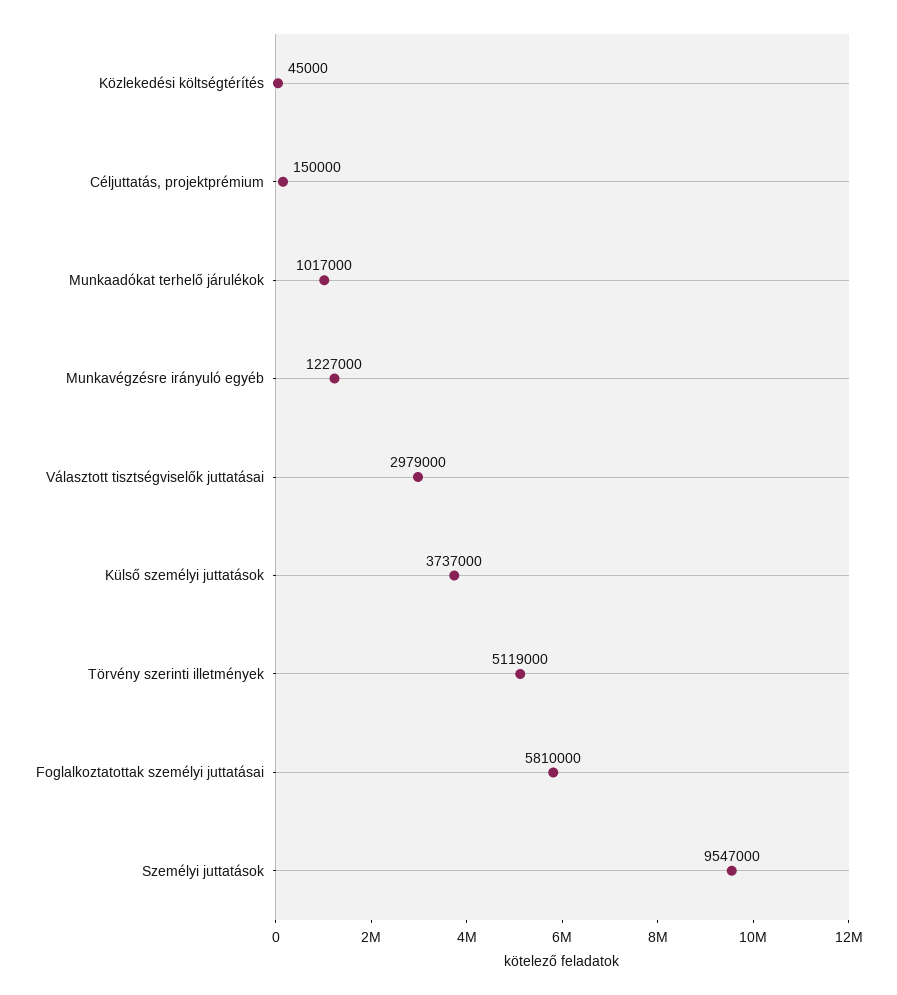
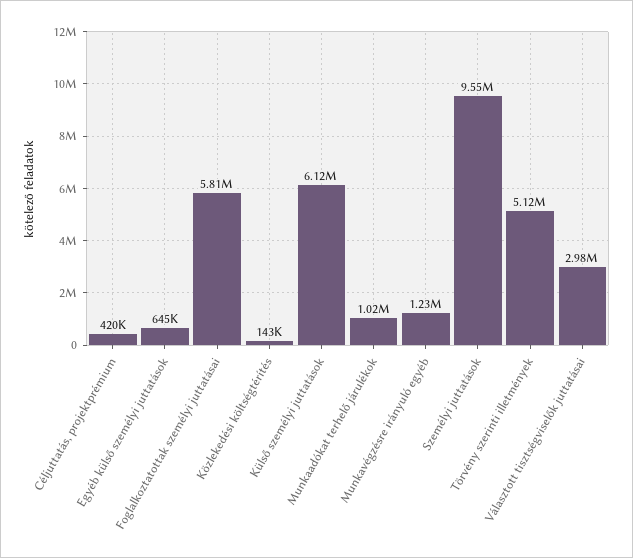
Közlekedési költségtérítés: 45000 -> 143000
Céljuttatás, projektprémium: 150000 -> 420000
Külső személyi juttatások: 3737000 -> 6120000
Egyéb külső személyi juttatások: none -> 645000

